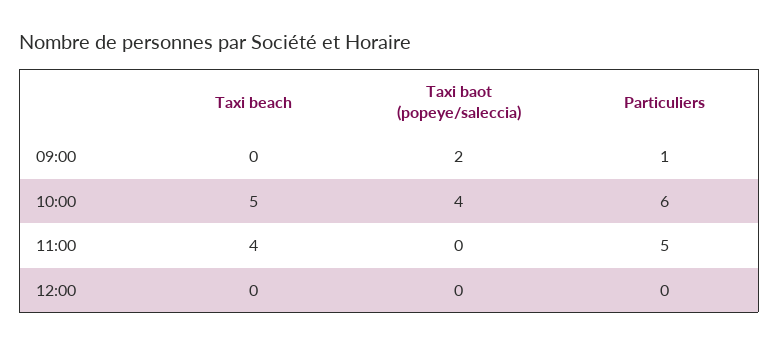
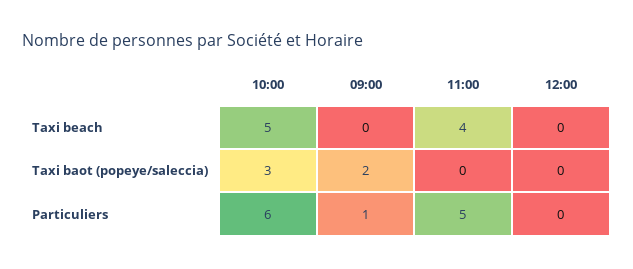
Taxi baot (popeye/saleccia), 10:00: 4 -> 3

